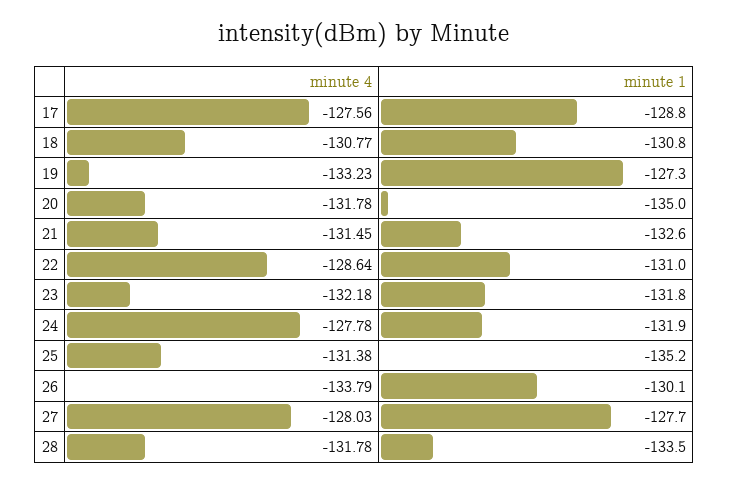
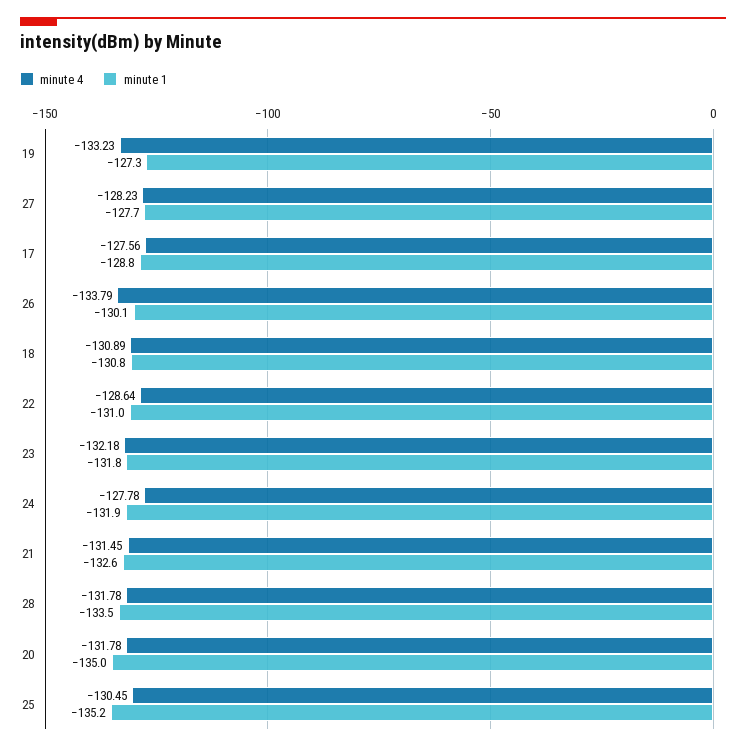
minute 4, 18: -130.77 -> -130.89
minute 4, 25: -131.38 -> -130.45
minute 4, 27: -128.03 -> -128.23

